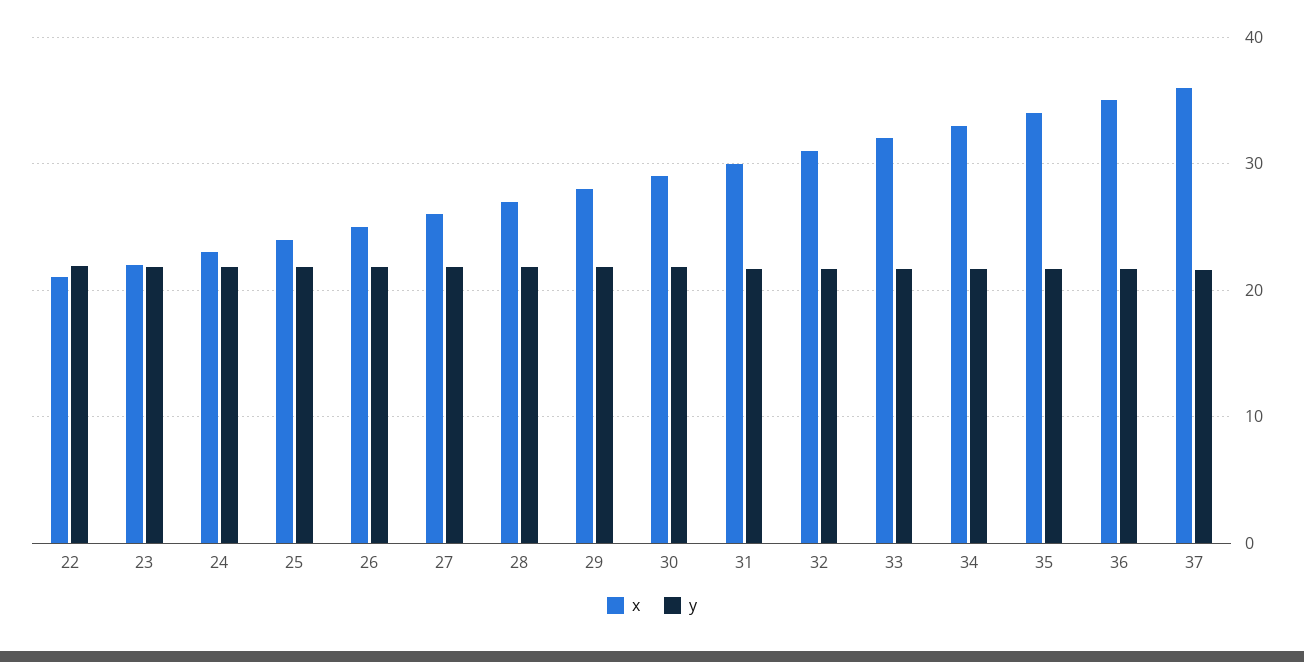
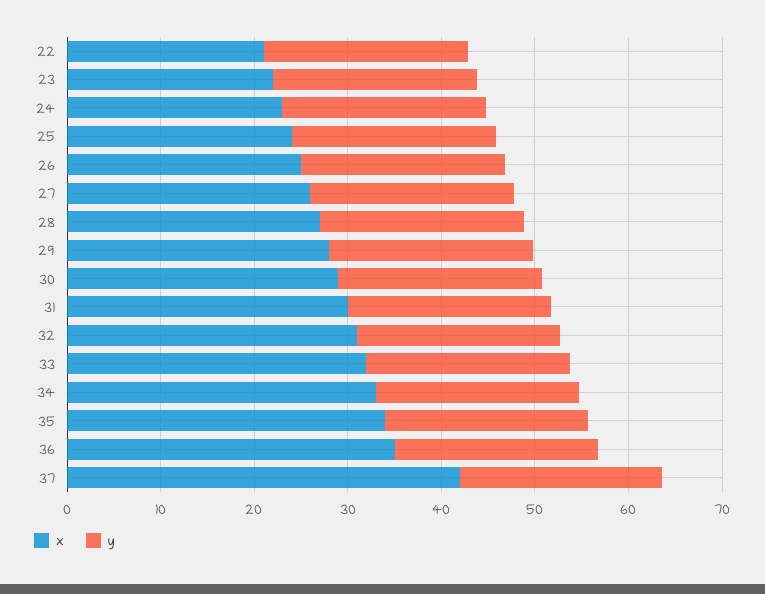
x, 37: 36 -> 42

